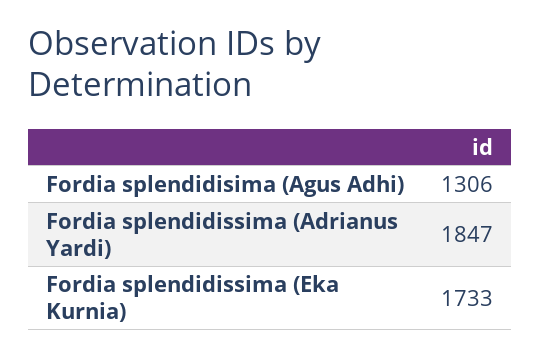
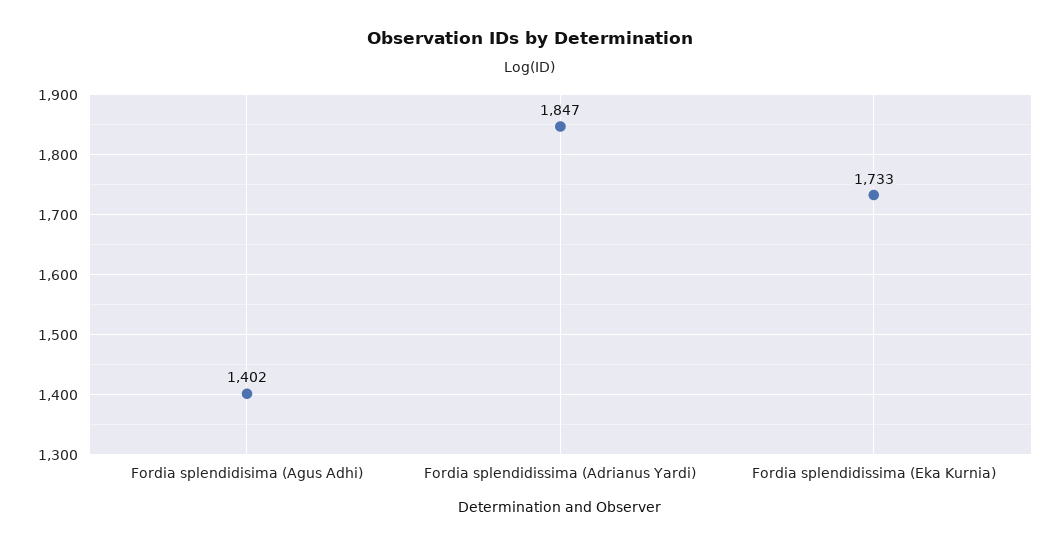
Fordia splendidisima (Agus Adhi): 1306 -> 1402

